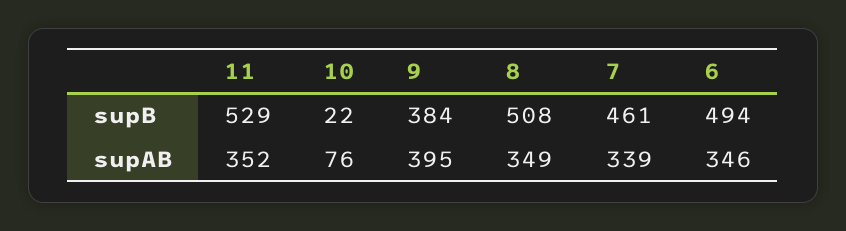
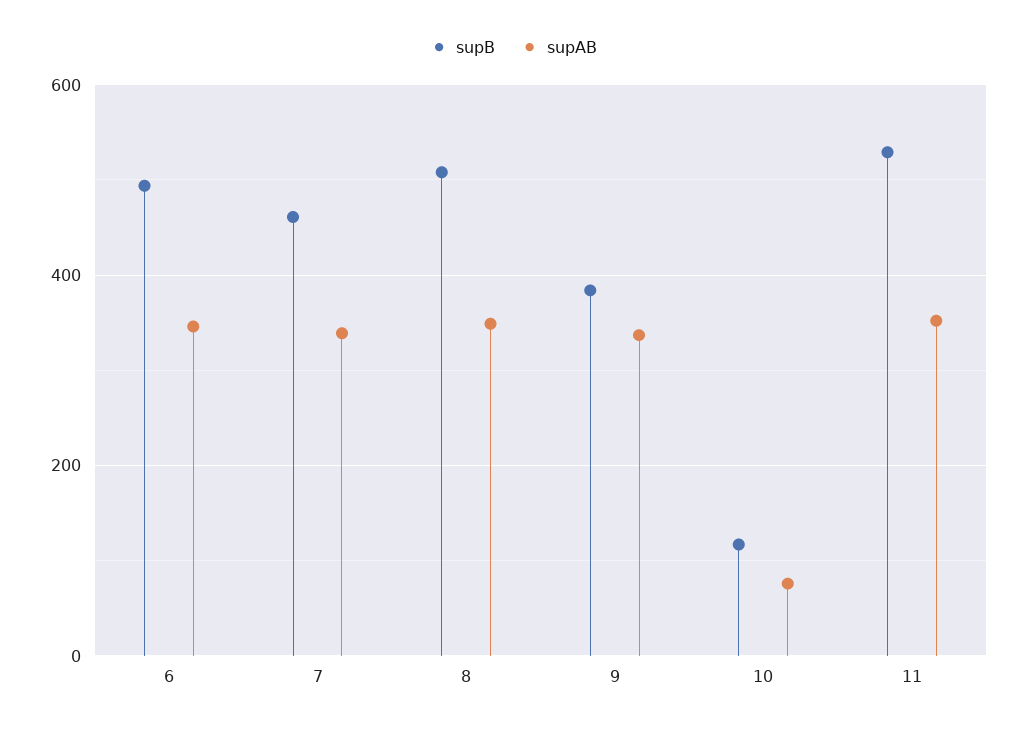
supB, 10: 22 -> 120
supAB, 9: 395 -> 340

